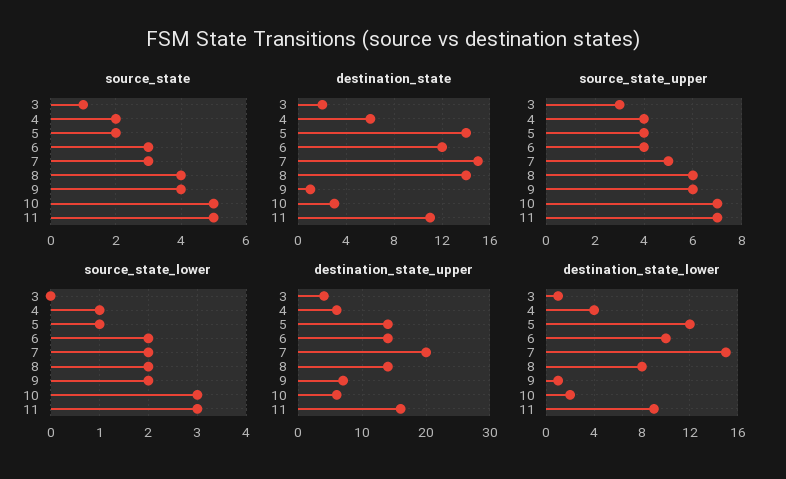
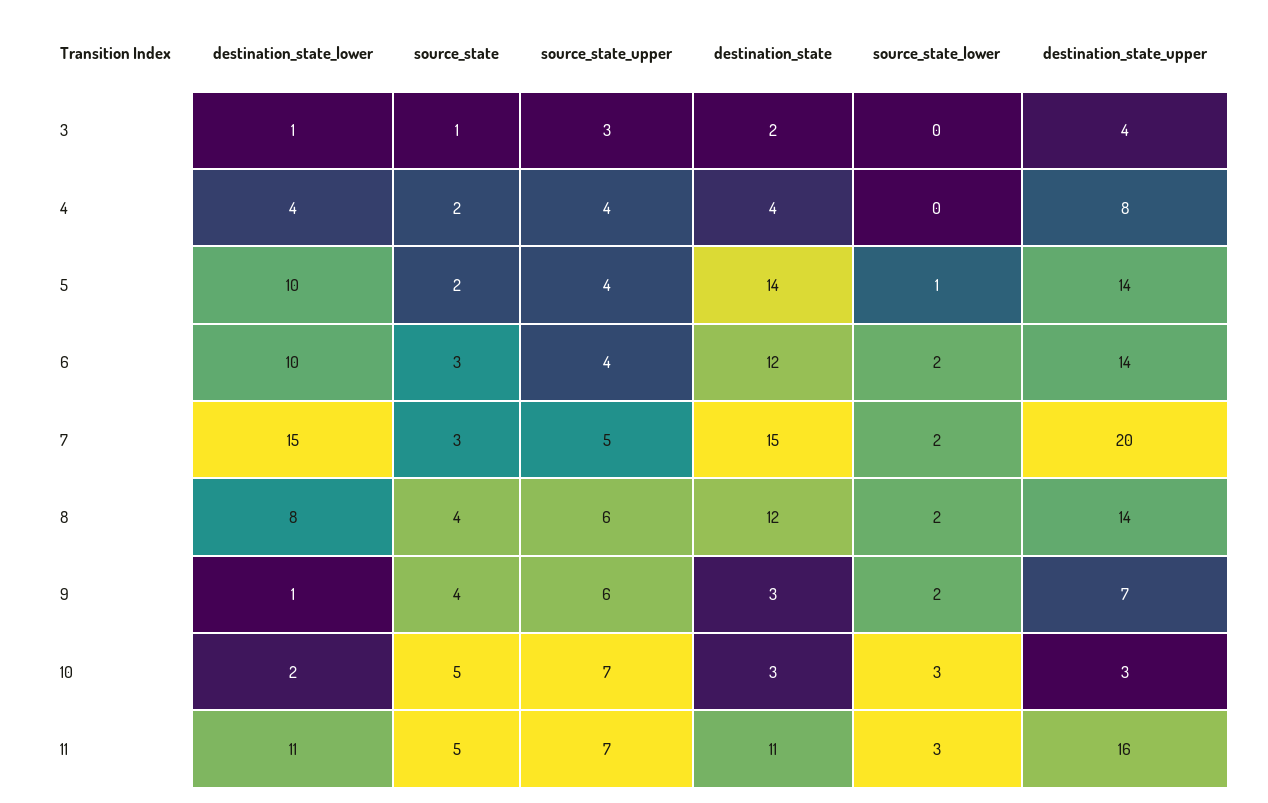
destination_state, 4: 6 -> 4
destination_state, 8: 14 -> 12
destination_state, 9: 1 -> 3
source_state_lower, 4: 1 -> 0
destination_state_upper, 4: 6 -> 8
destination_state_upper, 10: 6 -> 3
destination_state_lower, 5: 12 -> 10
destination_state_lower, 11: 9 -> 11

